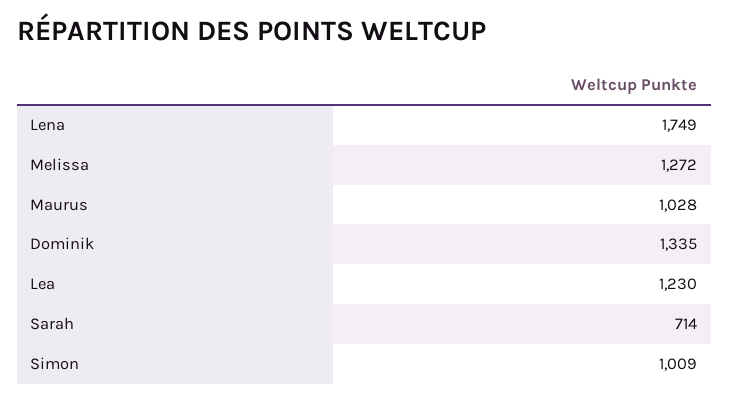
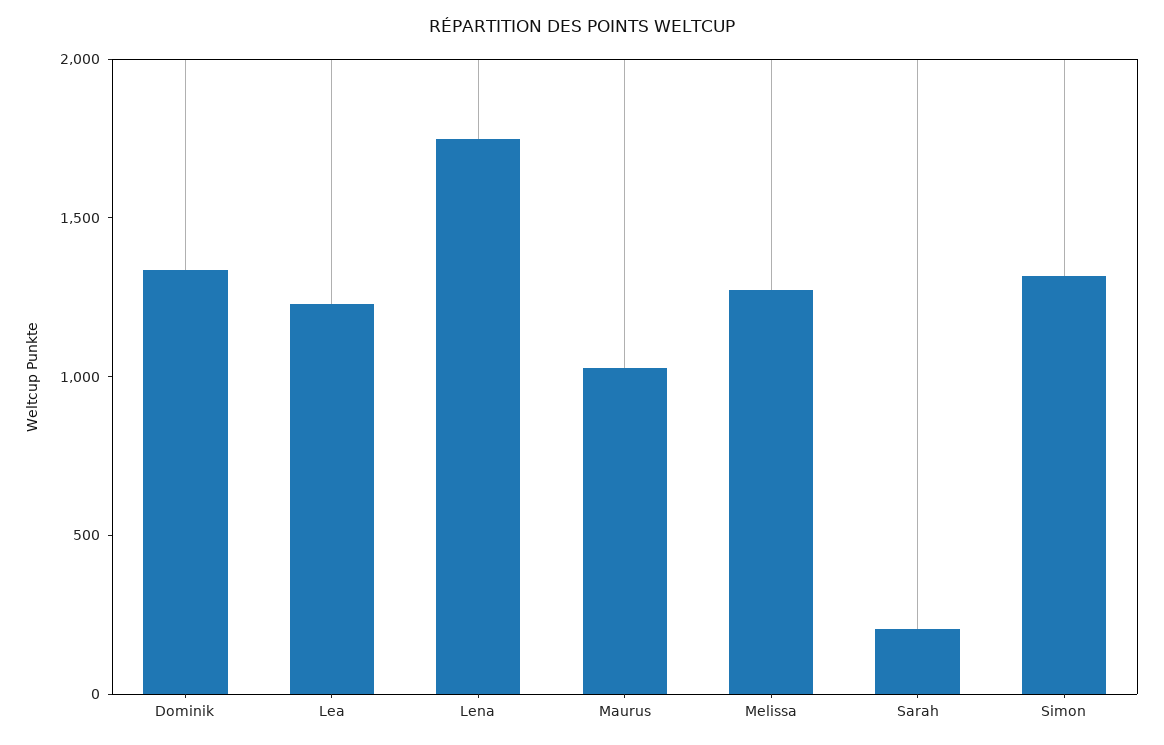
Sarah: 714 -> 200
Simon: 1009 -> 1300

